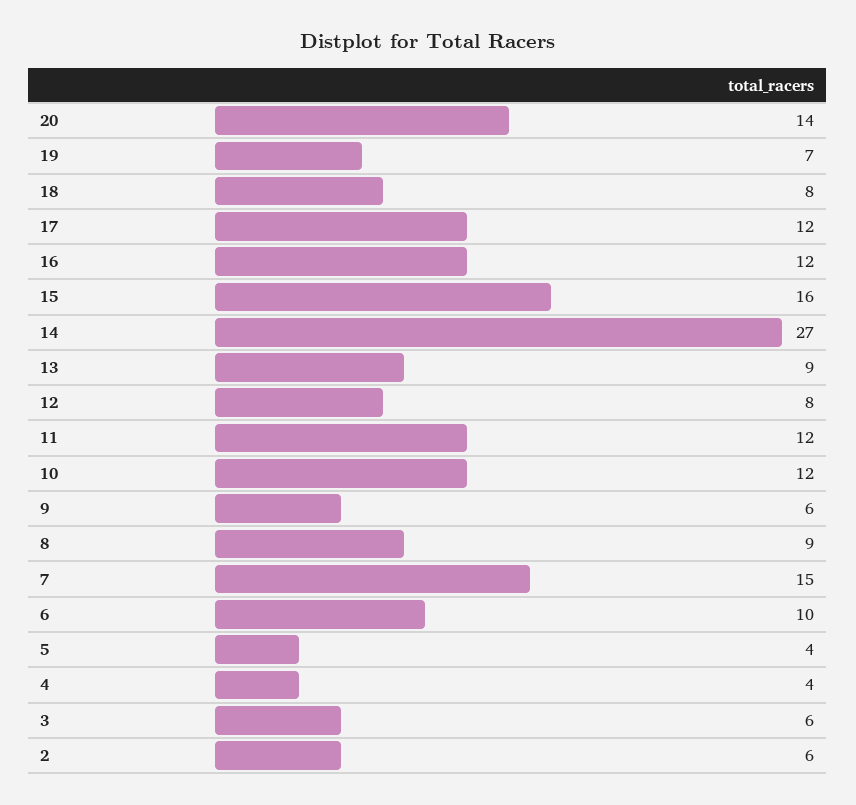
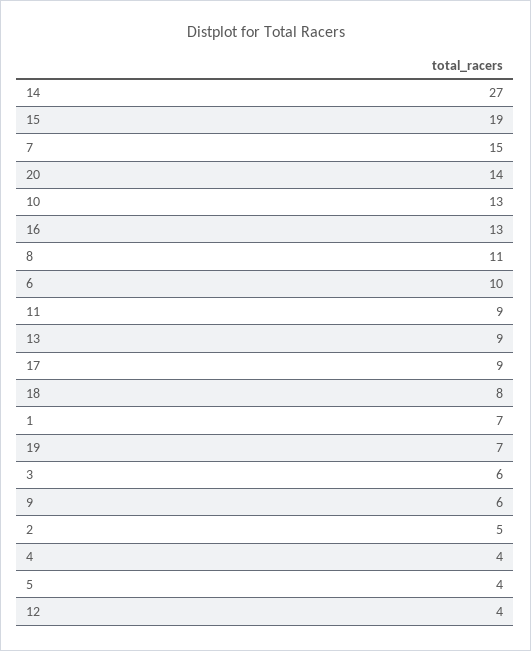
17: 12 -> 9
16: 12 -> 13
15: 16 -> 19
12: 8 -> 4
11: 12 -> 9
10: 12 -> 13
8: 9 -> 11
2: 6 -> 5
1: none -> 7

